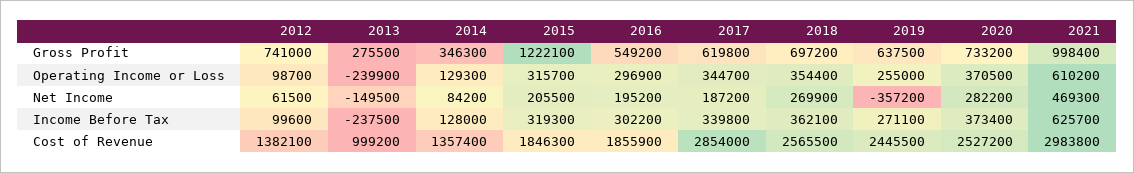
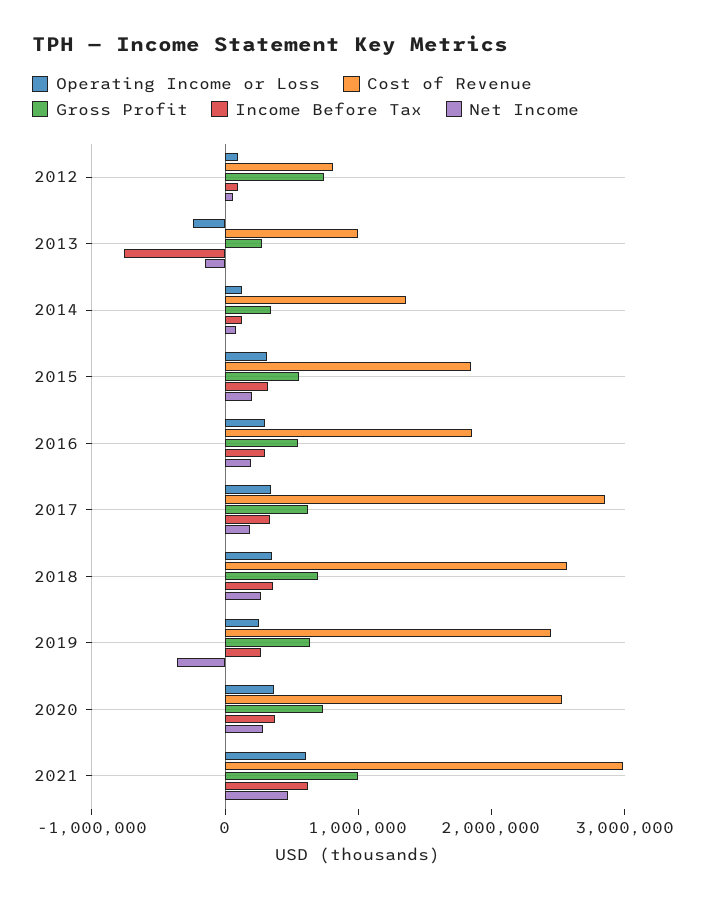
Gross Profit, 2015: 1222100 -> 600000
Income Before Tax, 2013: -237500 -> -800000
Cost of Revenue, 2012: 1382100 -> 800000

